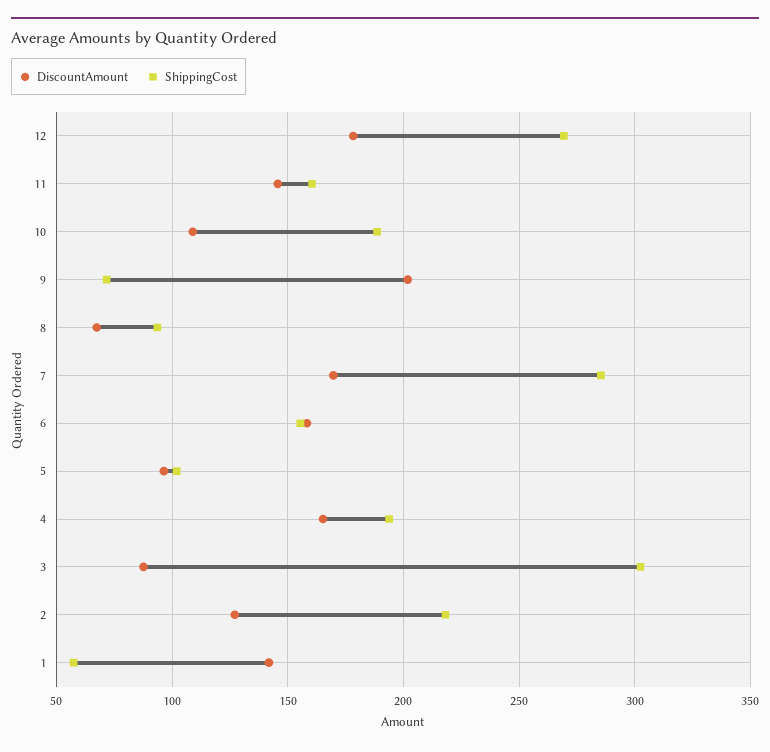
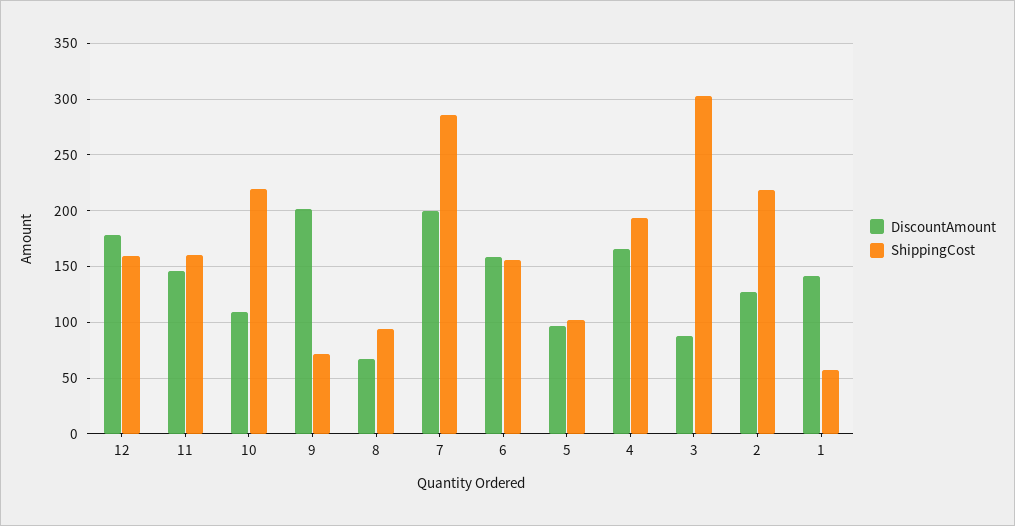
ShippingCost, 12: 270 -> 160
ShippingCost, 10: 190 -> 220
DiscountAmount, 7: 170 -> 200

